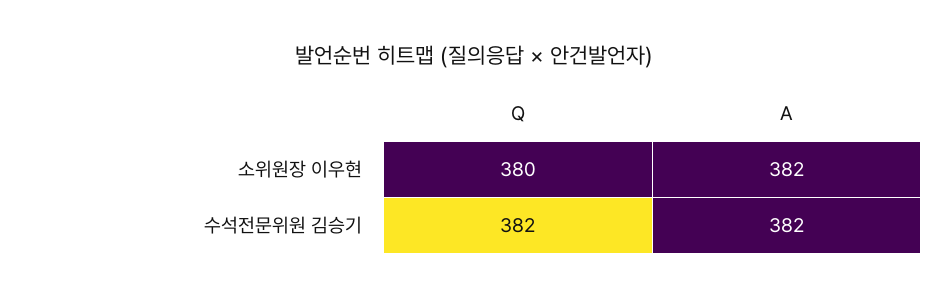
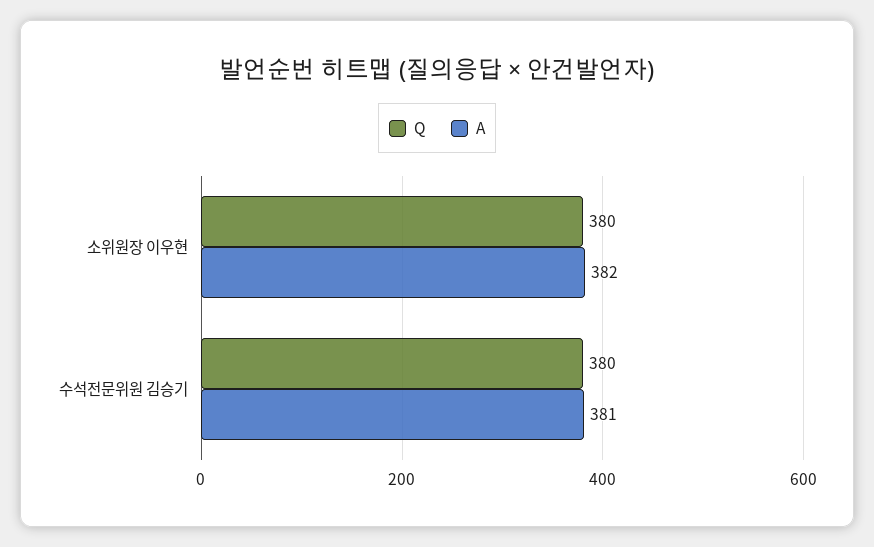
Q, 수석전문위원 김승기: 382 -> 380
A, 수석전문위원 김승기: 382 -> 381

